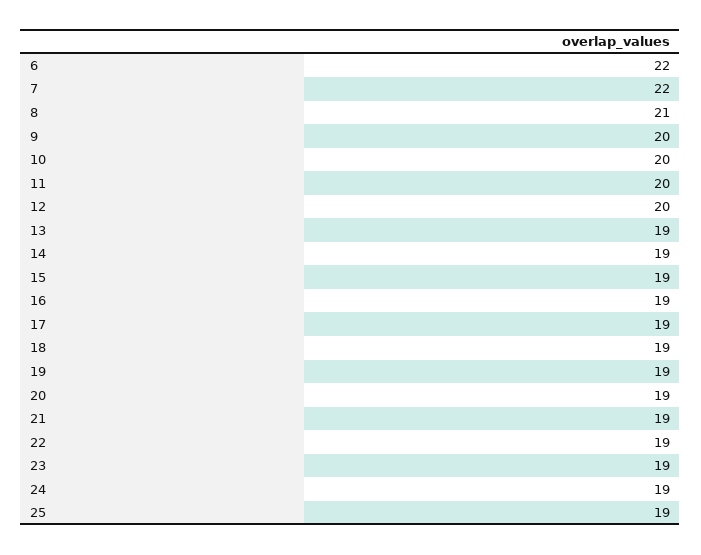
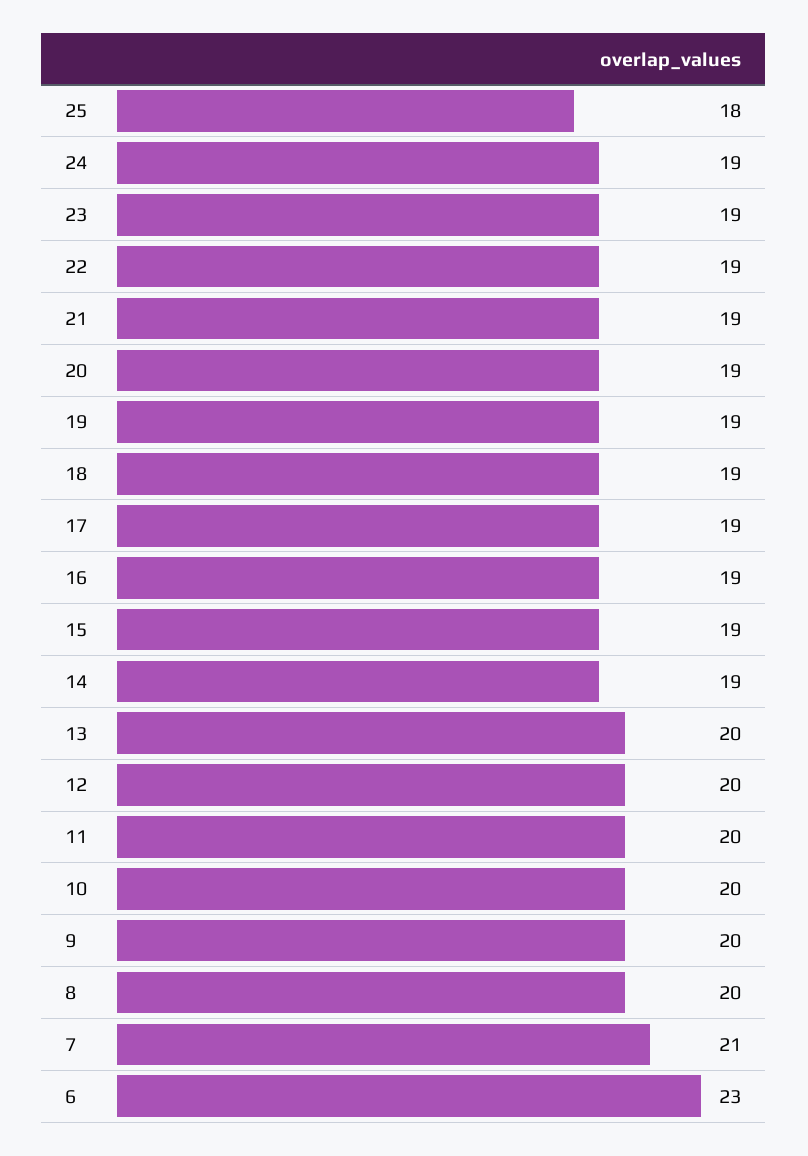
6: 22 -> 23
7: 22 -> 21
8: 21 -> 20
13: 19 -> 20
25: 19 -> 18

